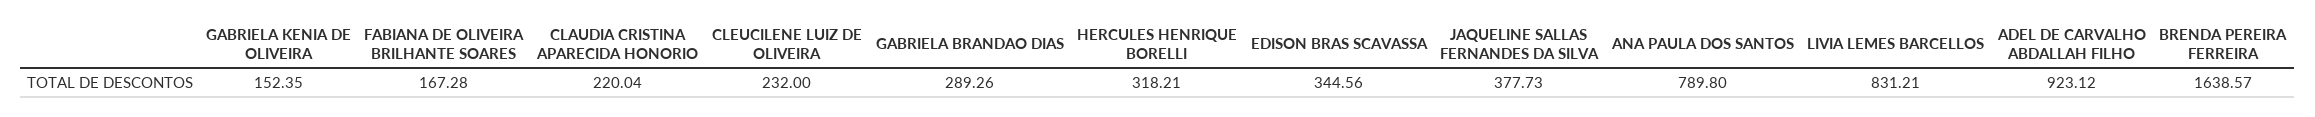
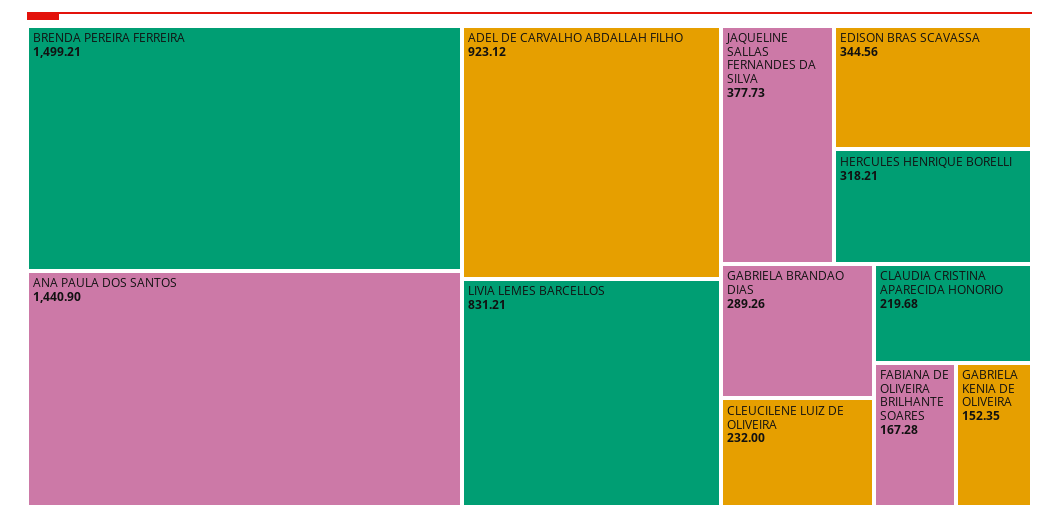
CLAUDIA CRISTINA APARECIDA HONORIO: 220.04 -> 219.68
ANA PAULA DOS SANTOS: 789.8 -> 1440.9
BRENDA PEREIRA FERREIRA: 1638.57 -> 1499.21

